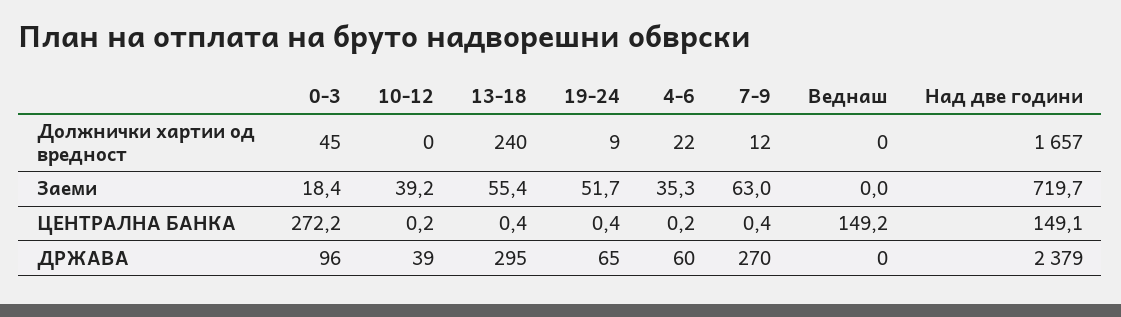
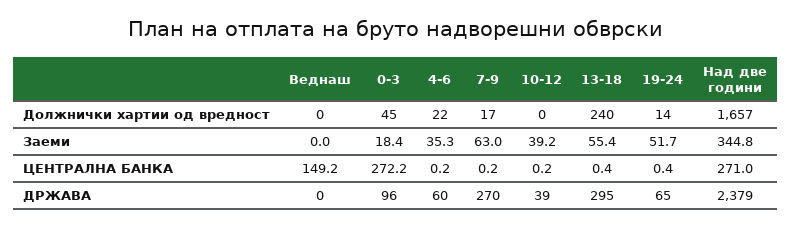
19-24, Должнички хартии од вредност: 9 -> 14
7-9, Должнички хартии од вредност: 12 -> 17
Над две години, Заеми: 719.7 -> 344.8
7-9, ЦЕНТРАЛНА БАНКА: 0.4 -> 0.2
Над две години, ЦЕНТРАЛНА БАНКА: 149.1 -> 271

